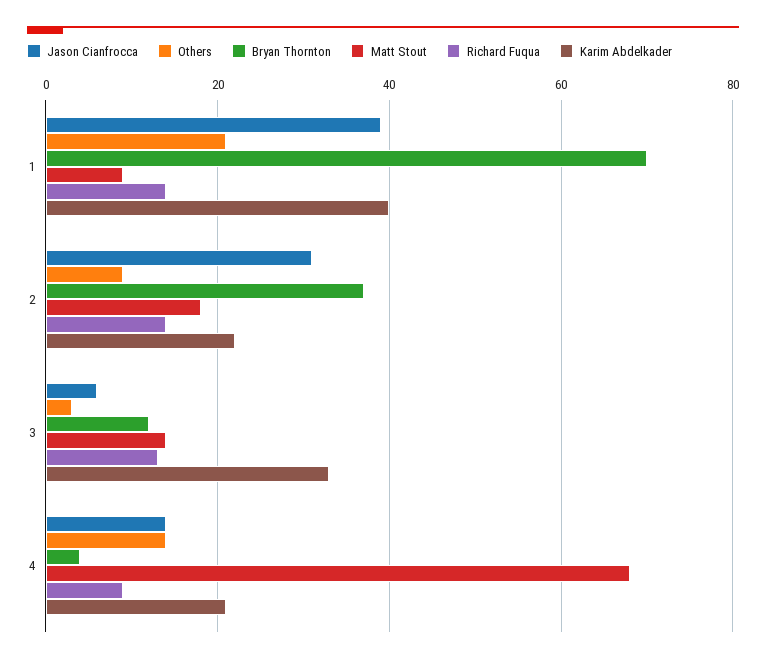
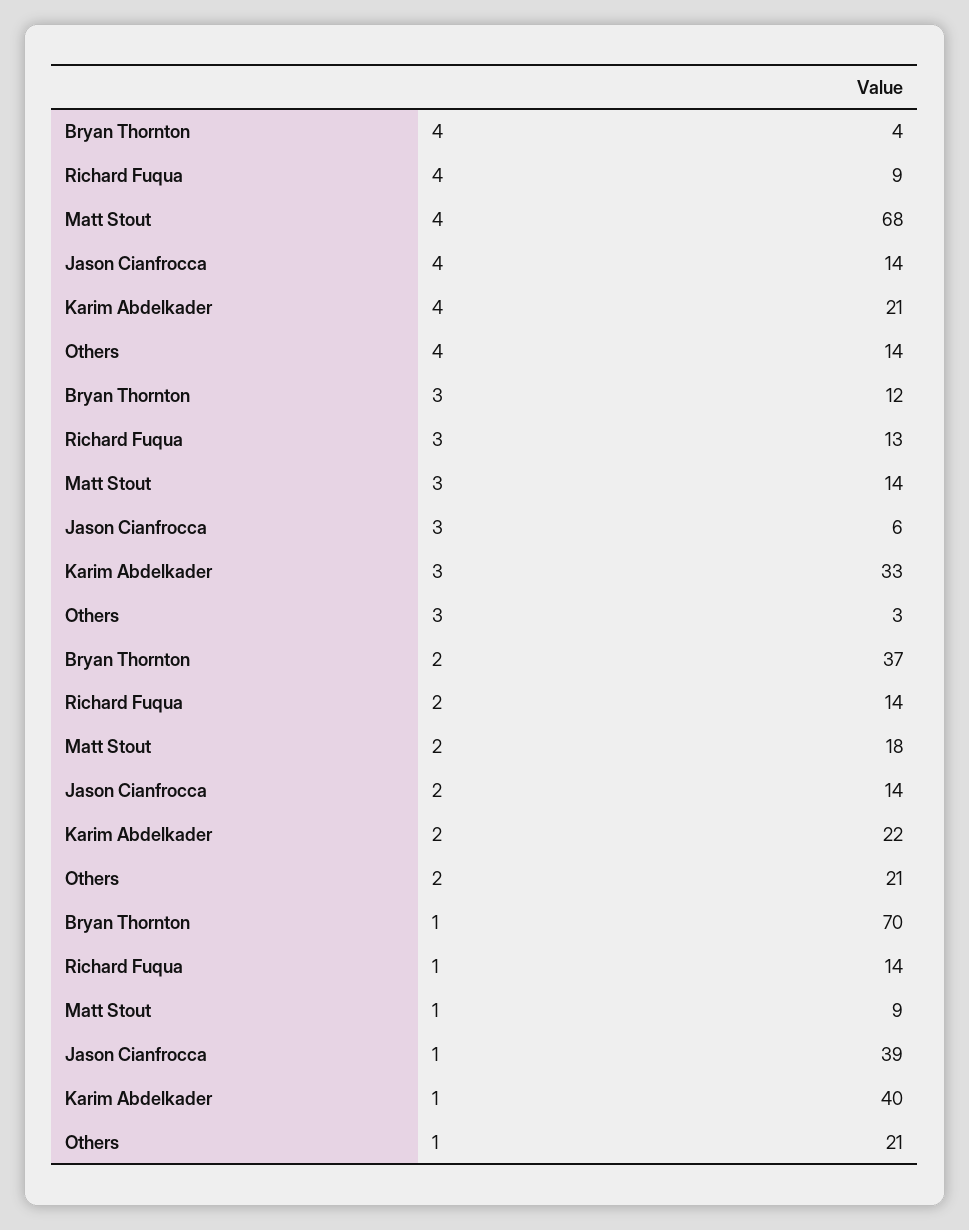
Jason Cianfrocca, 2: 30 -> 14
Others, 2: 10 -> 21

